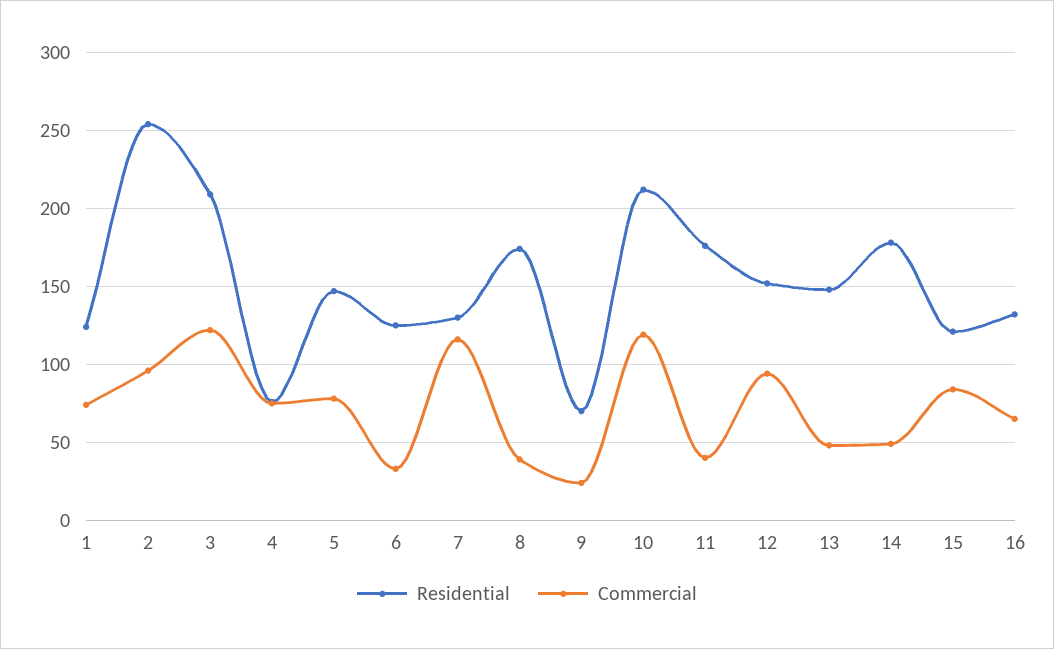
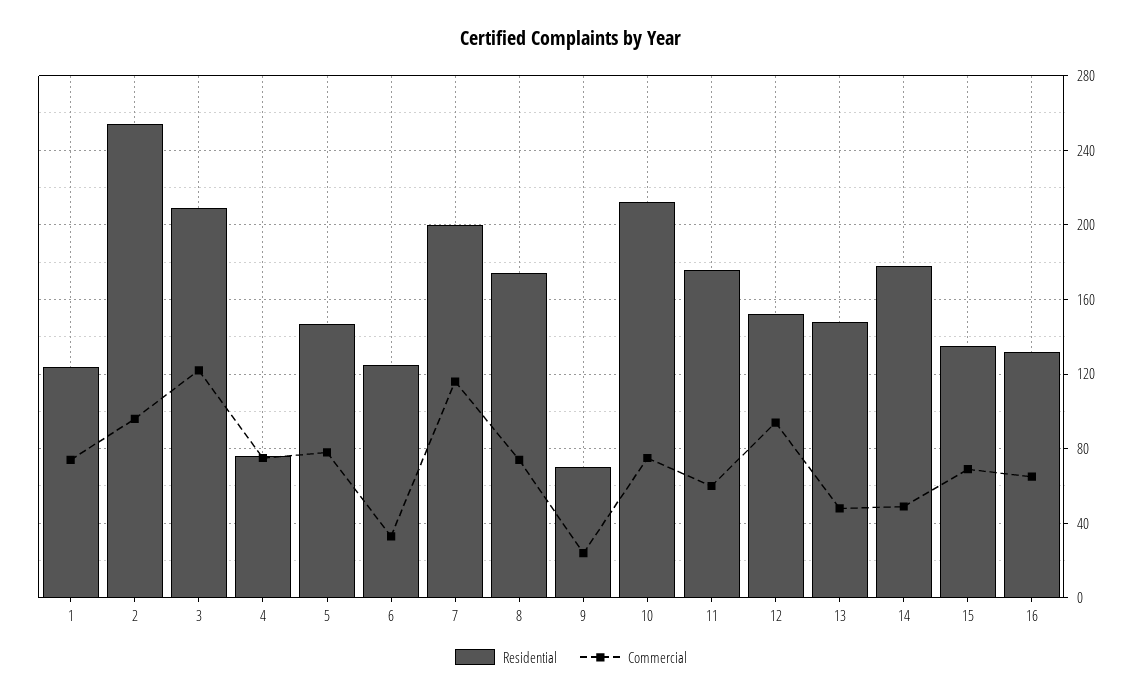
Residential, 7: 130 -> 200
Commercial, 8: 40 -> 75
Commercial, 10: 120 -> 75
Commercial, 11: 40 -> 60
Residential, 15: 120 -> 135
Commercial, 15: 85 -> 70

